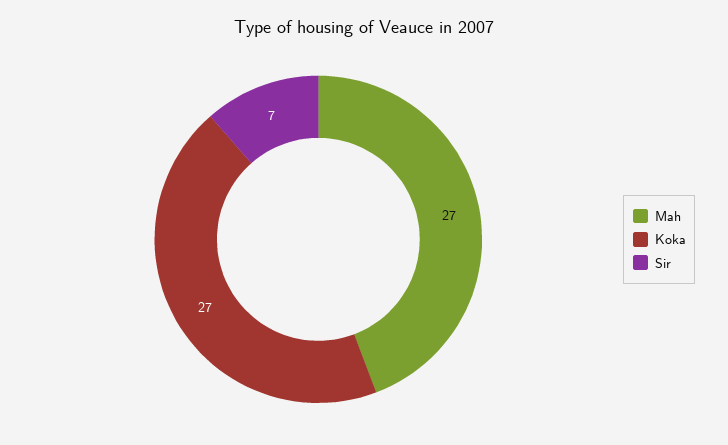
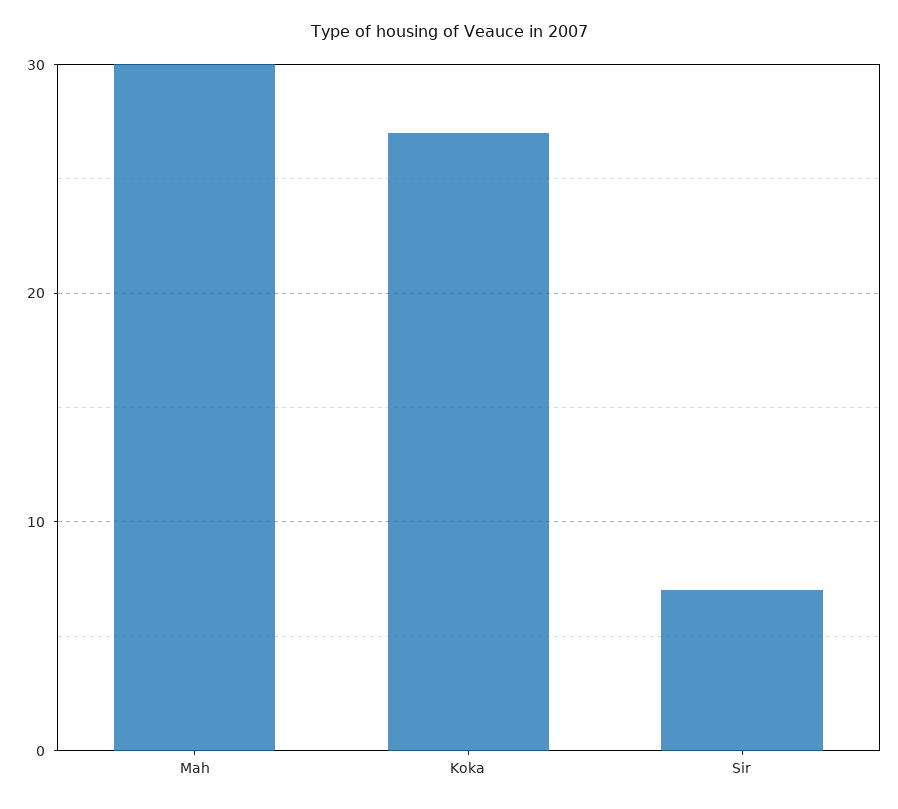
Mah: 27 -> 30

